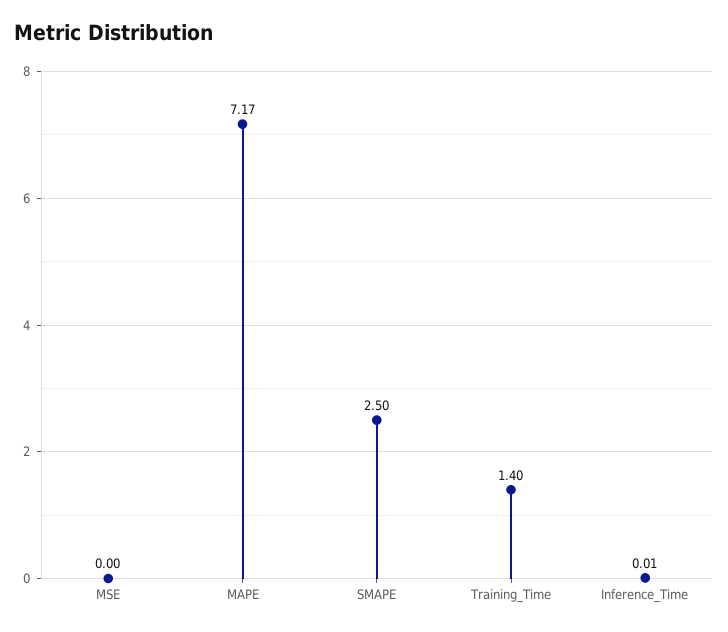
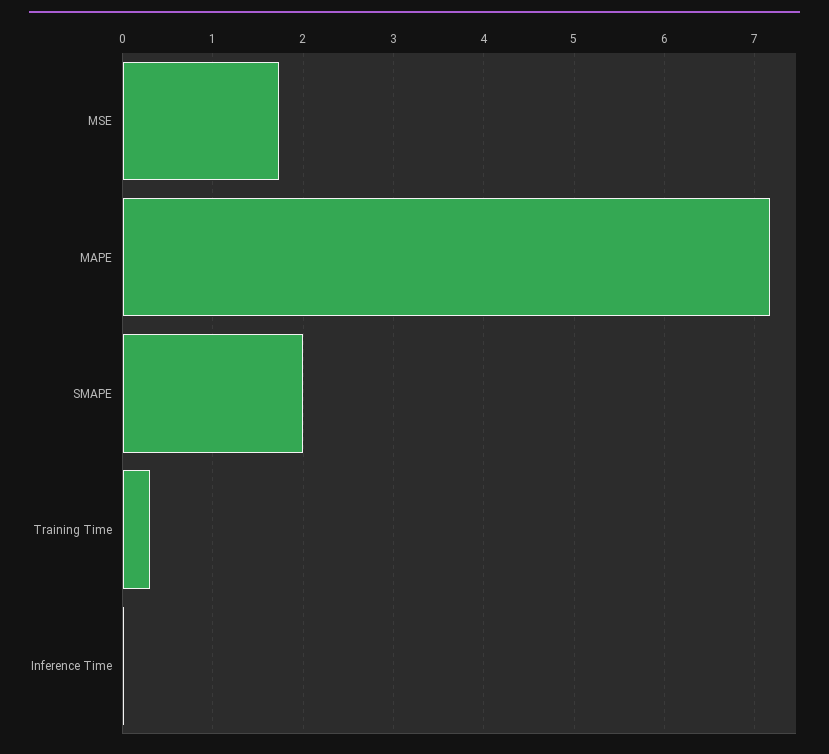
MSE: 0 -> 1.7
SMAPE: 2.5 -> 2
Training_Time: 1.4 -> 0.3

